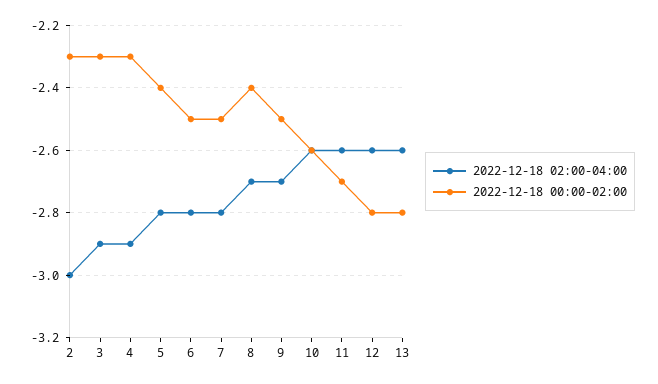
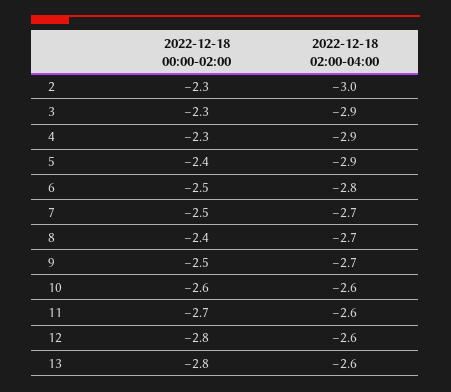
2022-12-18 02:00-04:00, 5: -2.8 -> -2.9
2022-12-18 02:00-04:00, 7: -2.8 -> -2.7

